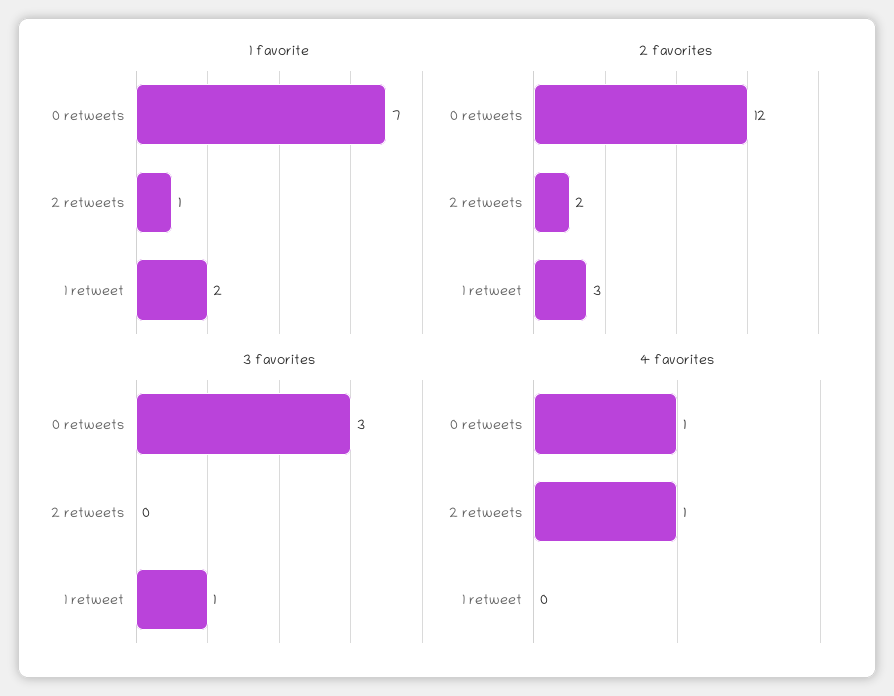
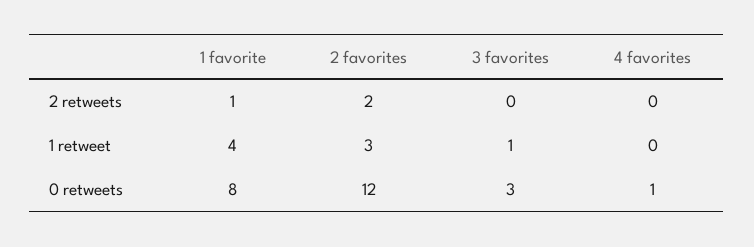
1 favorite, 0 retweets: 7 -> 8
1 favorite, 1 retweet: 2 -> 4
4 favorites, 2 retweets: 1 -> 0

